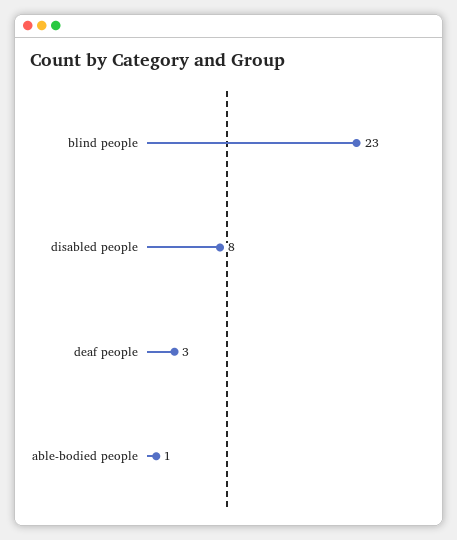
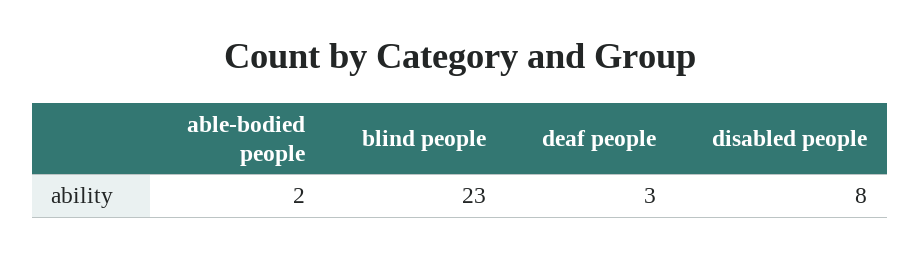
able-bodied people: 1 -> 2

